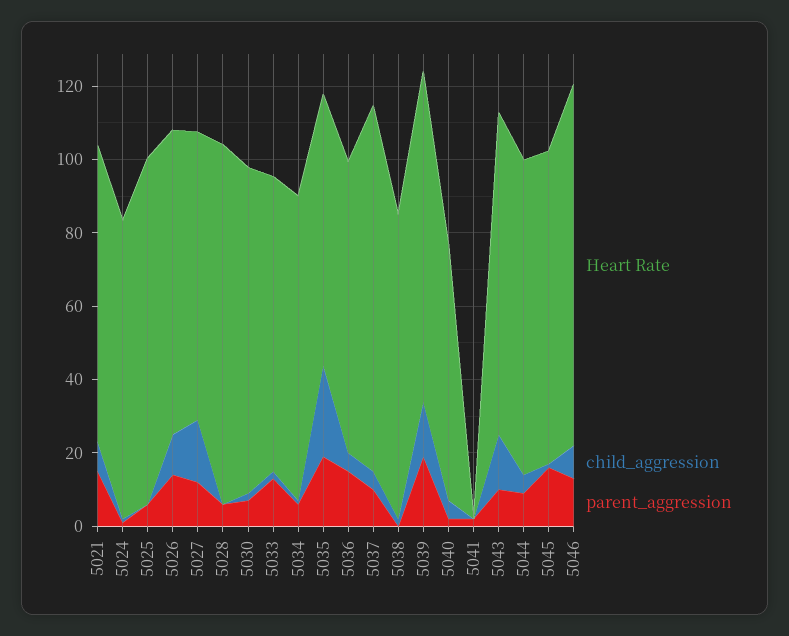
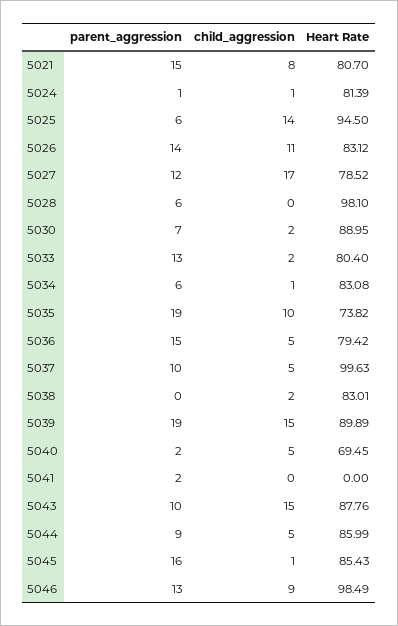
child_aggression, 5025: 0 -> 14
child_aggression, 5035: 25 -> 10

